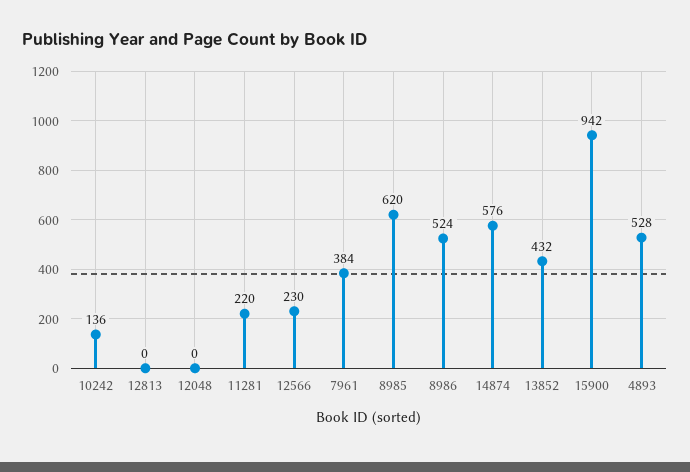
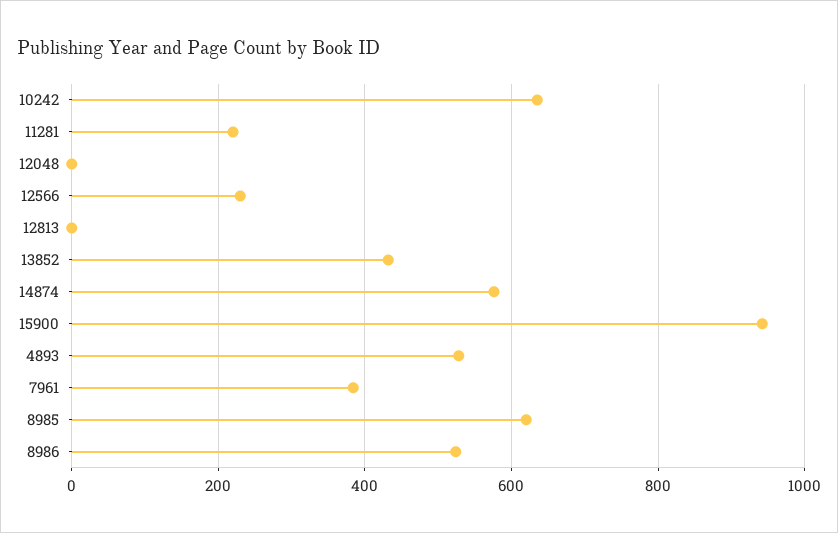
10242: 136 -> 640

